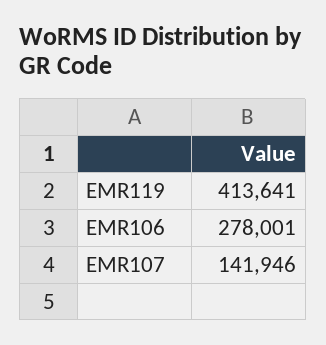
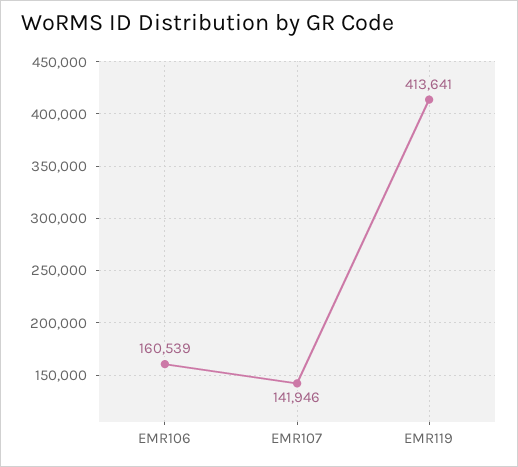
EMR106: 278001 -> 160539

